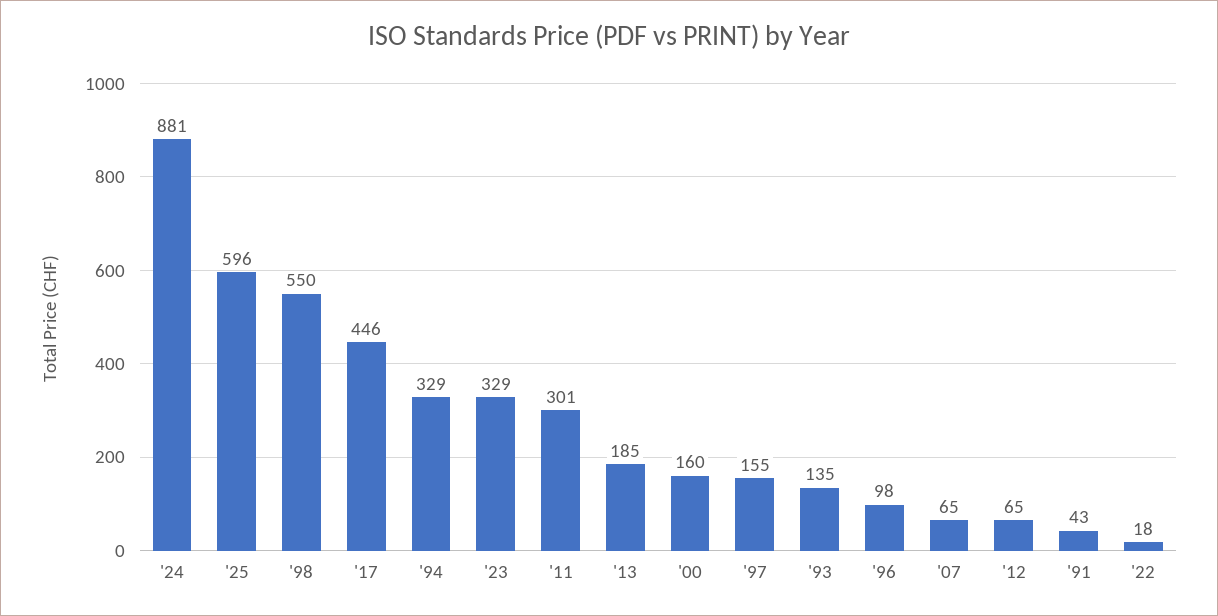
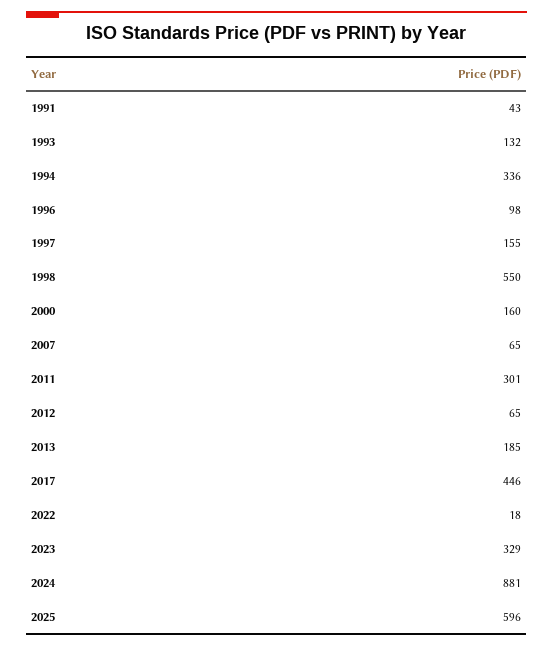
'94: 329 -> 336
'93: 135 -> 132

